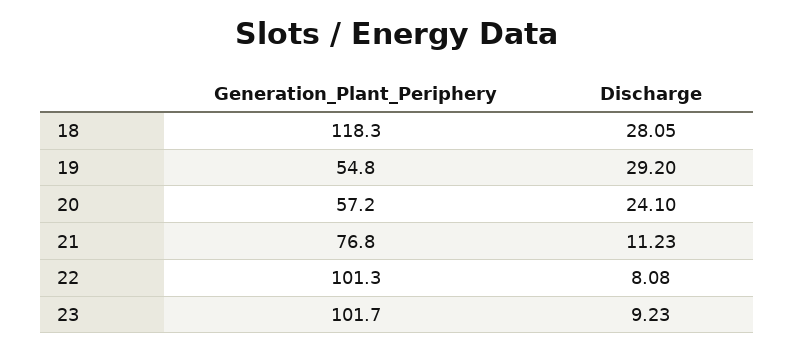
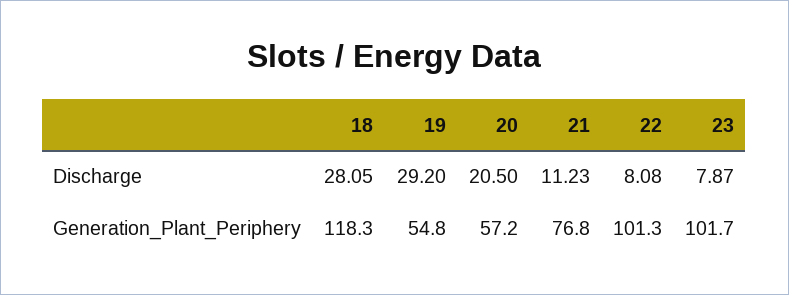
Discharge, 20: 24.1 -> 20.5
Discharge, 23: 9.23 -> 7.87

